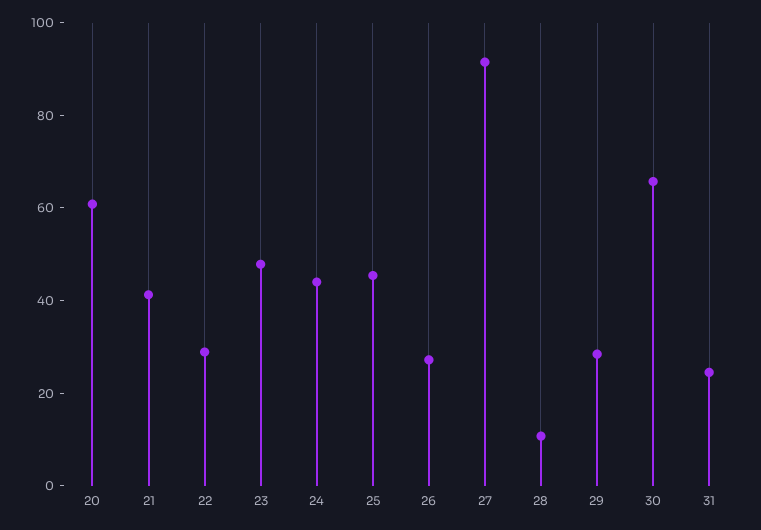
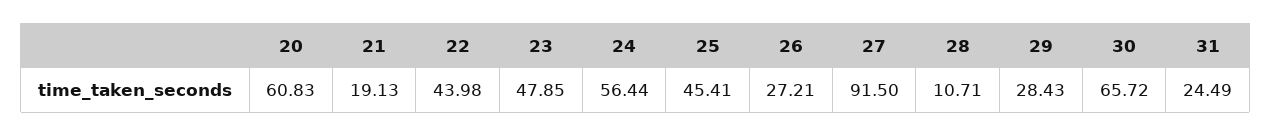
21: 40 -> 19.13
22: 30 -> 43.98
24: 45 -> 56.44

